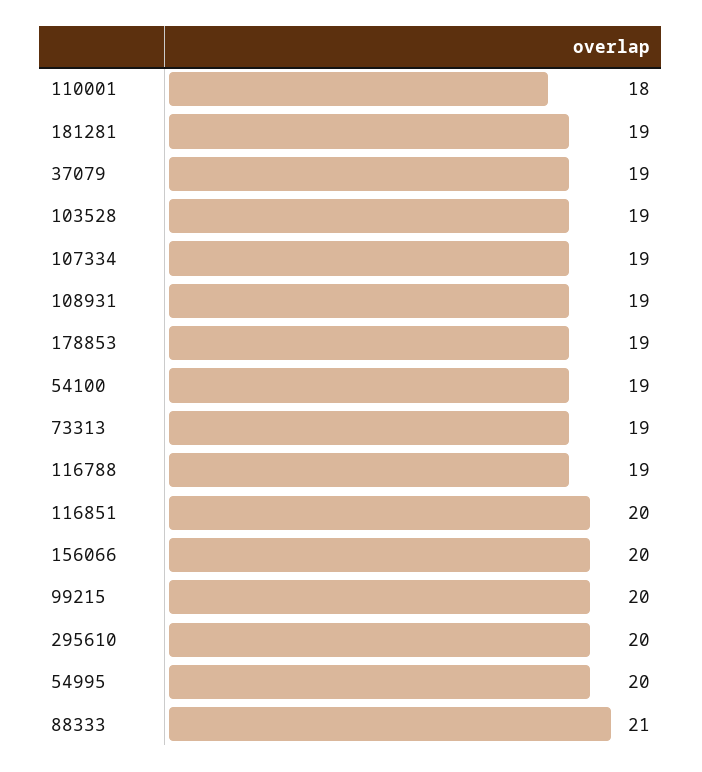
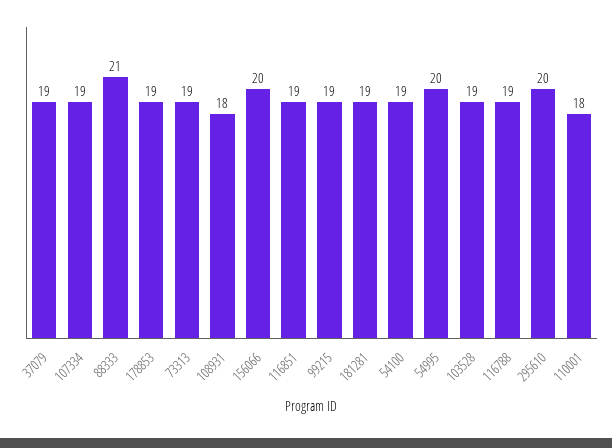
108931: 19 -> 18
116851: 20 -> 19
99215: 20 -> 19

